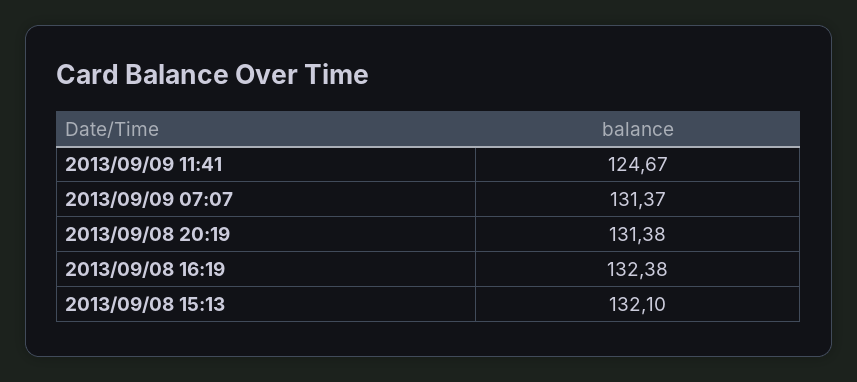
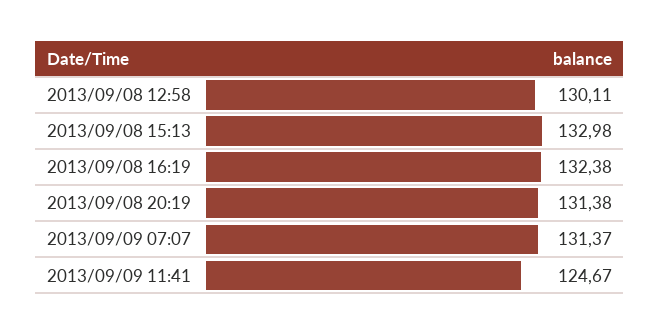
2013/09/08 15:13: 132.1 -> 132.98
2013/09/08 12:58: none -> 130.11

